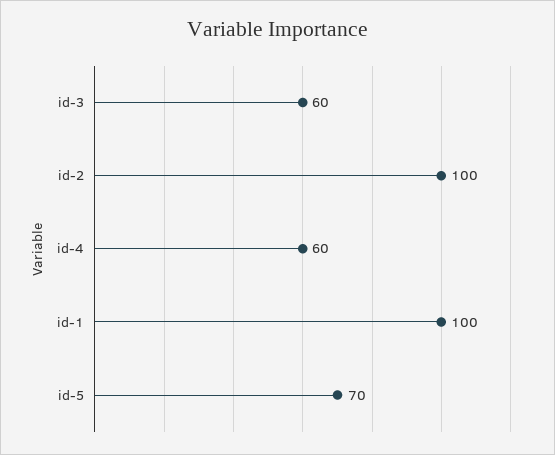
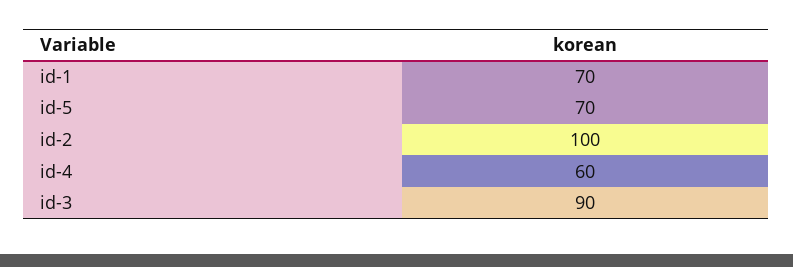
id-3: 60 -> 90
id-1: 100 -> 70

